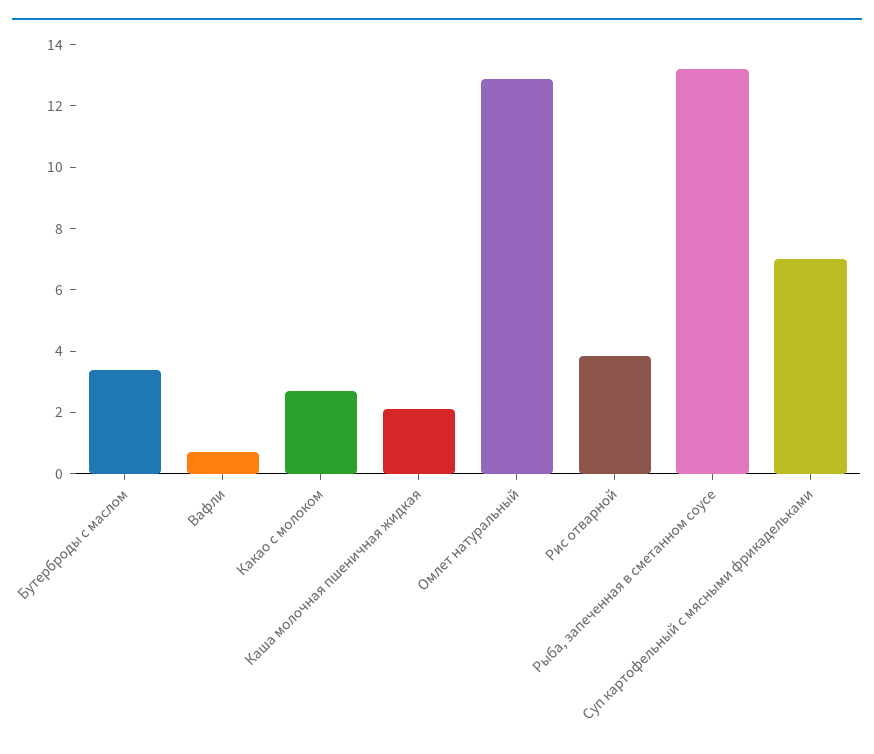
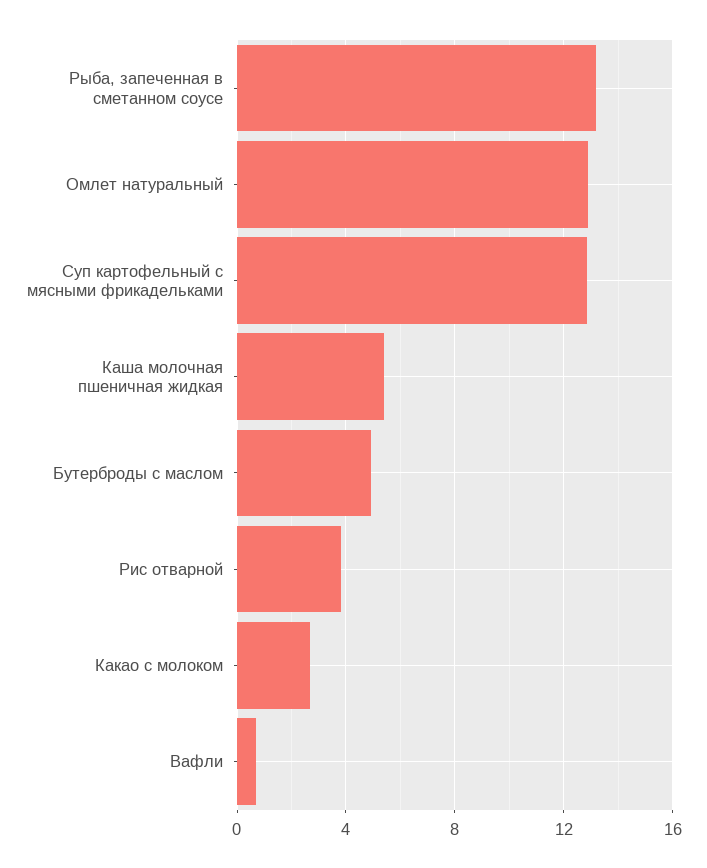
Бутерброды с маслом: 3.5 -> 5
Каша молочная пшеничная жидкая: 2 -> 5.5
Суп картофельный с мясными фрикадельками: 7 -> 13

